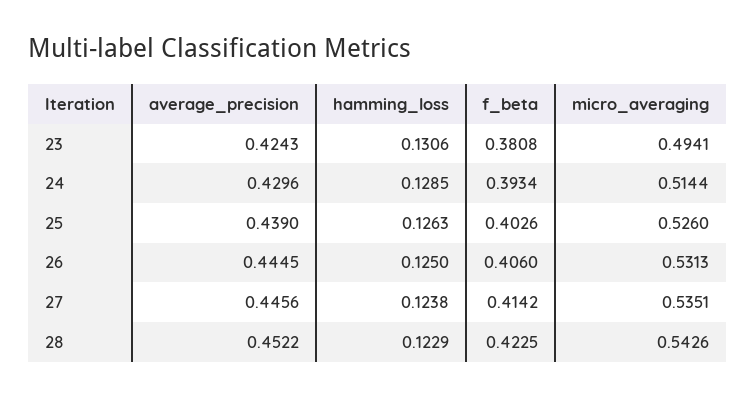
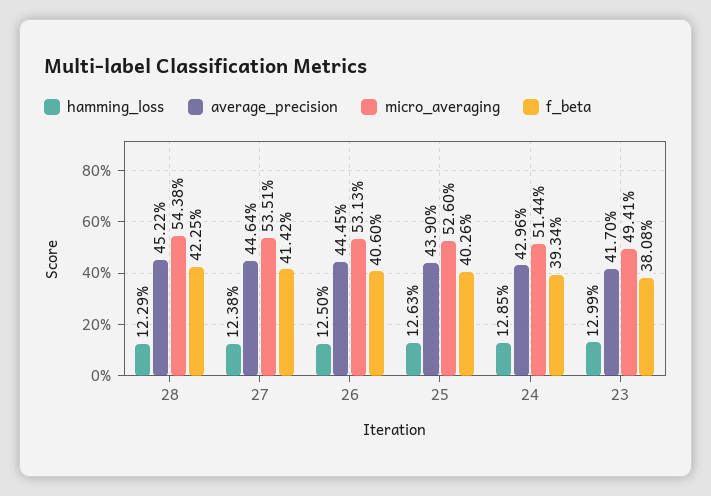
average_precision, 23: 0.4243 -> 0.417
hamming_loss, 23: 0.1306 -> 0.1299
average_precision, 27: 0.4456 -> 0.4464
micro_averaging, 28: 0.5426 -> 0.5438

